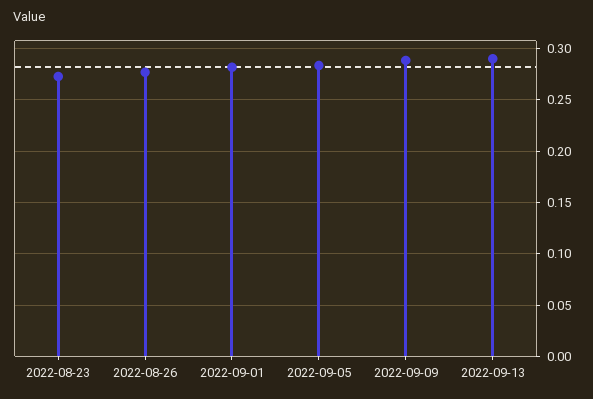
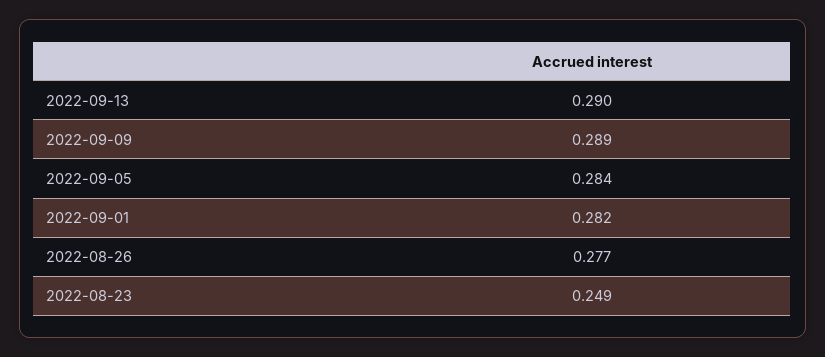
2022-08-23: 0.27 -> 0.249

